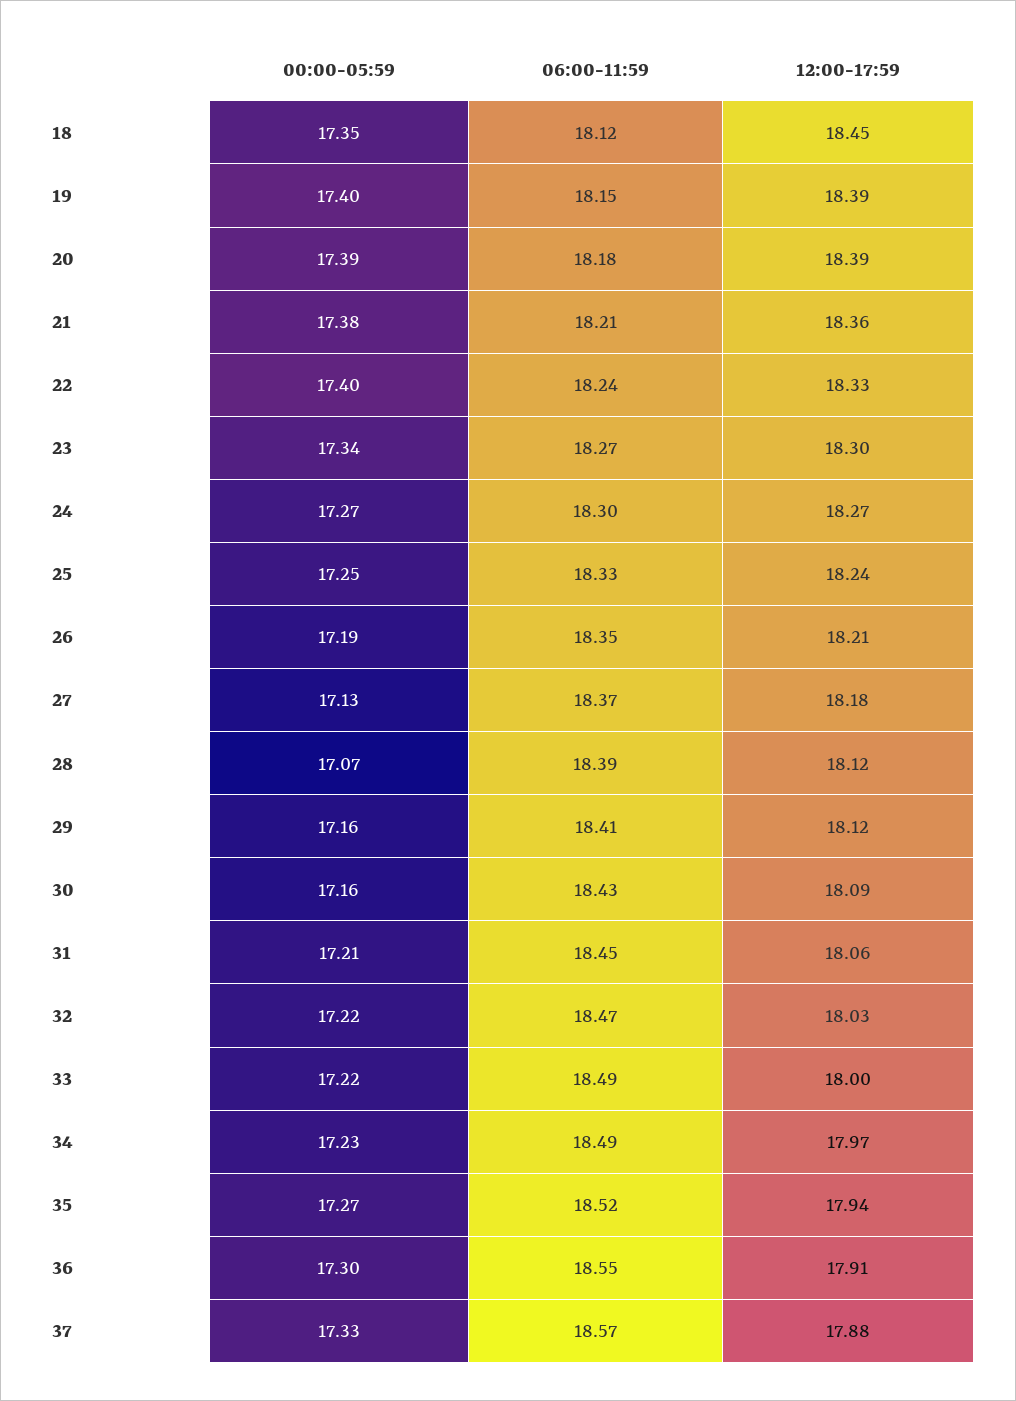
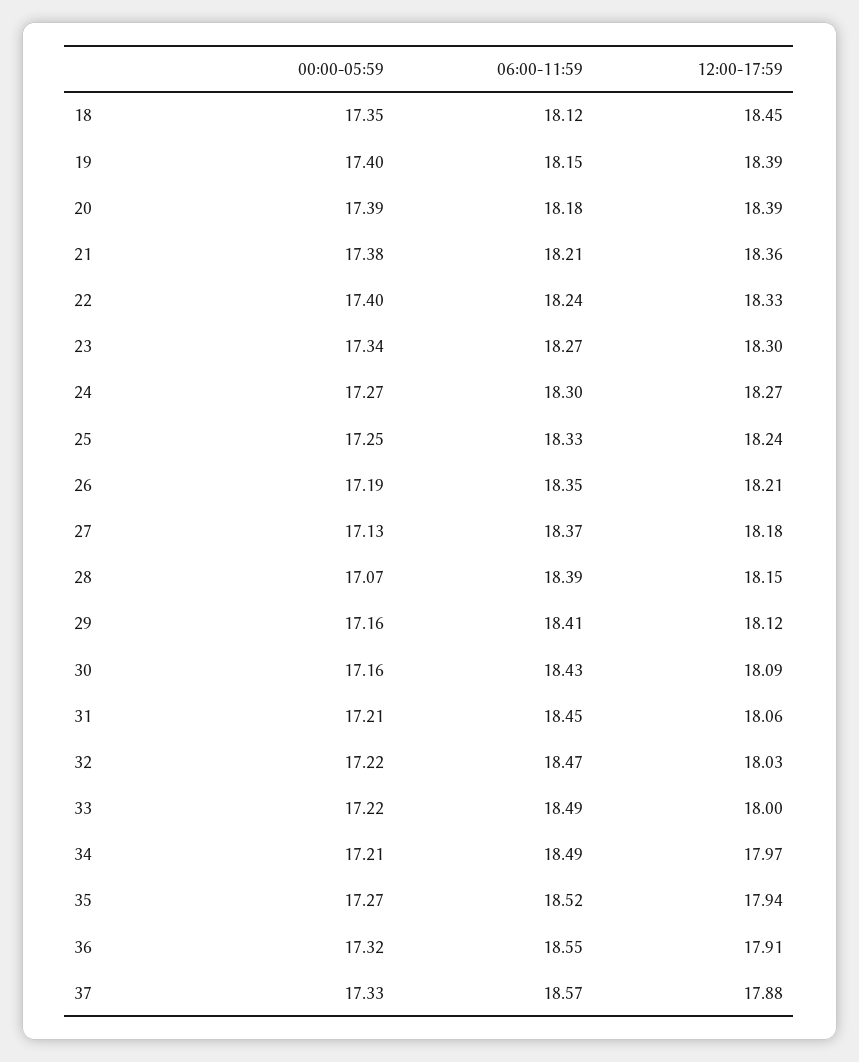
12:00-17:59, 28: 18.12 -> 18.15
00:00-05:59, 34: 17.23 -> 17.21
00:00-05:59, 36: 17.3 -> 17.32

